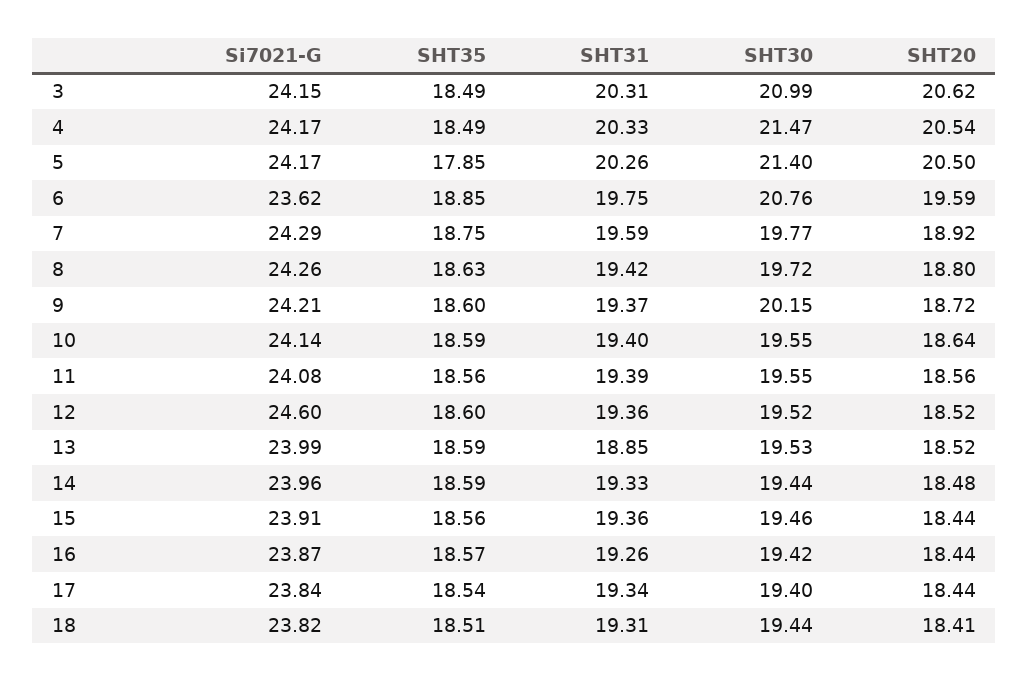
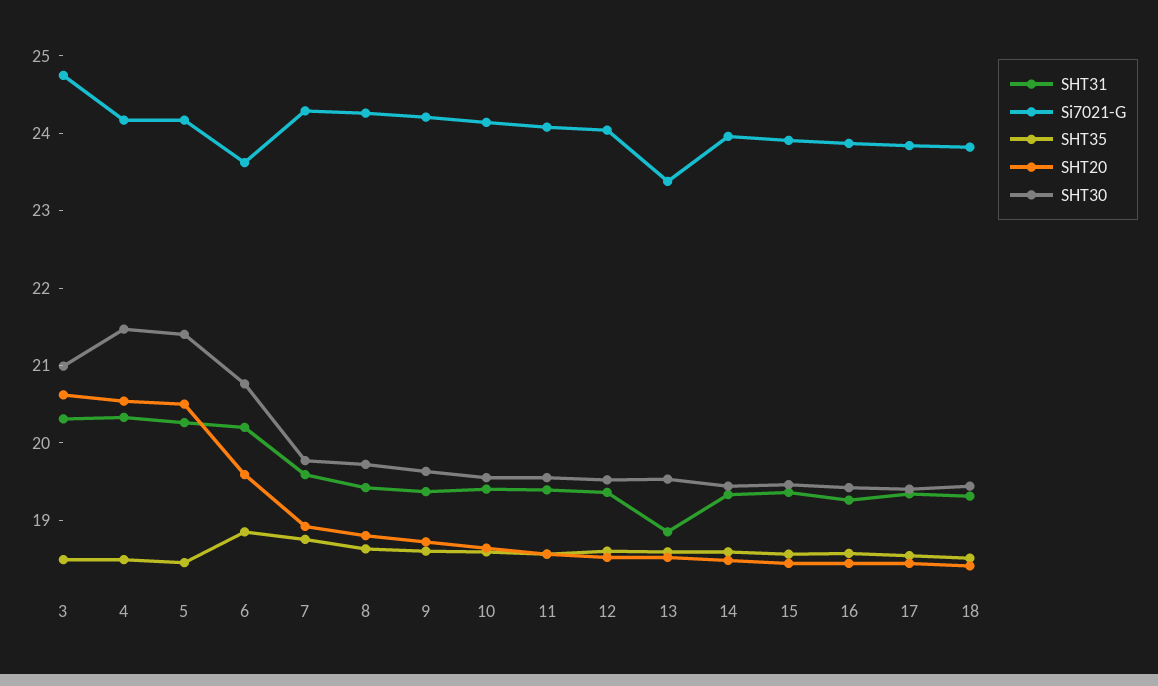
Si7021-G, 3: 24.15 -> 24.8
SHT35, 5: 17.85 -> 18.4
SHT31, 6: 19.75 -> 20.2
SHT30, 9: 20.15 -> 19.6
Si7021-G, 12: 24.6 -> 24
Si7021-G, 13: 23.99 -> 23.4

